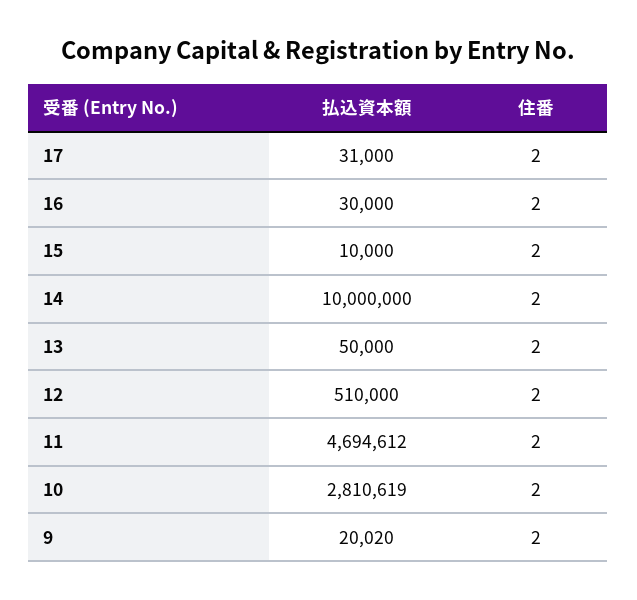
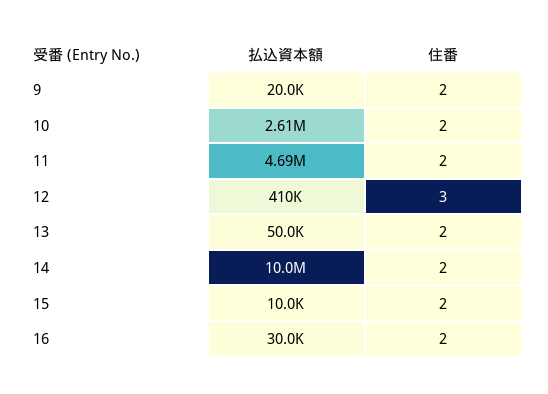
払込資本額, 17: 31000 -> none
住番, 17: 2 -> none
払込資本額, 12: 510000 -> 410000
住番, 12: 2 -> 3
払込資本額, 10: 2810619 -> 2610000

